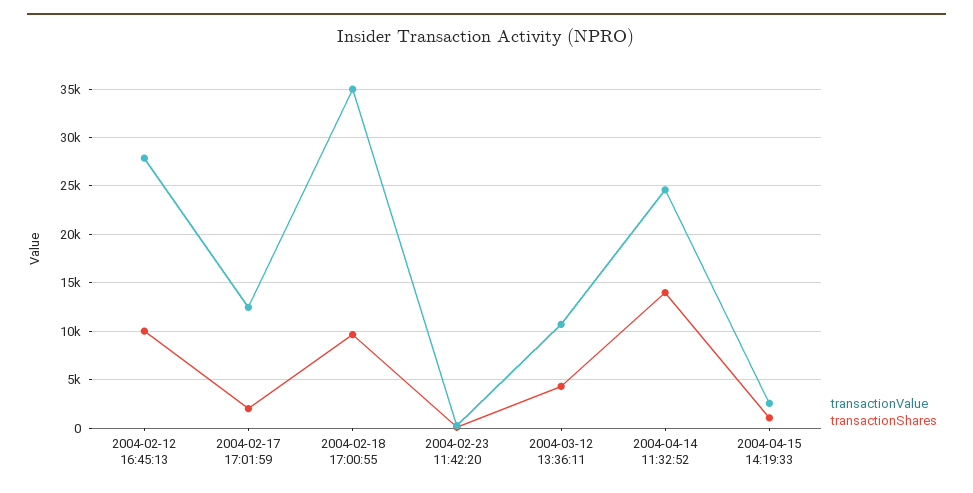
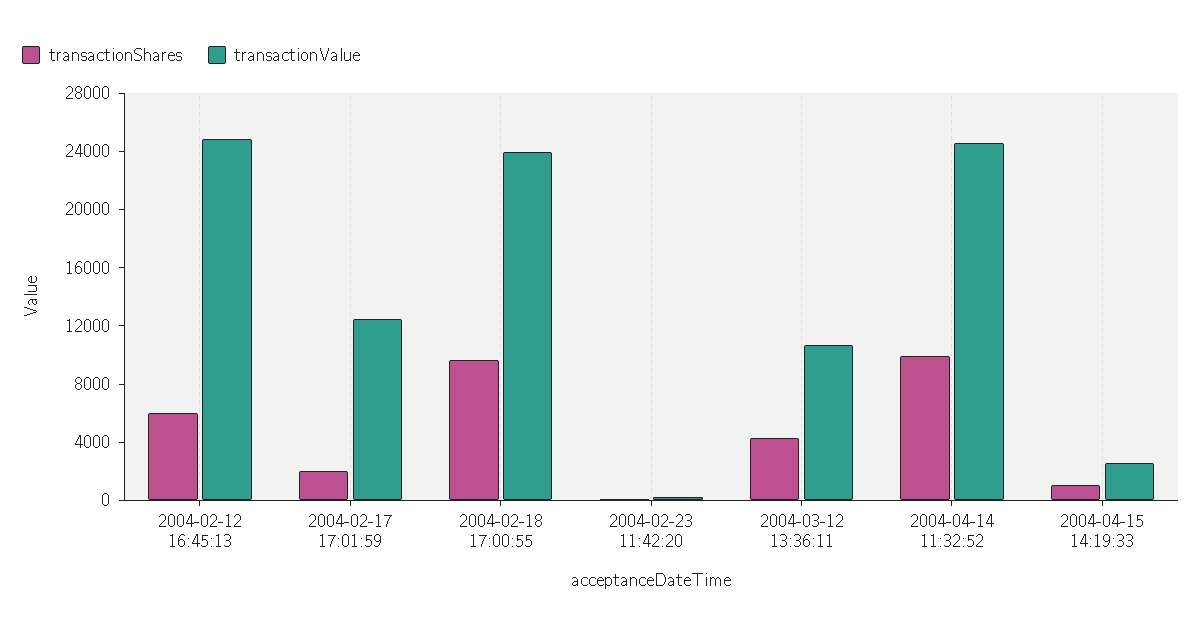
transactionValue, 2004-02-12 16:45:13: 28000 -> 25000
transactionShares, 2004-02-12 16:45:13: 10000 -> 6000
transactionValue, 2004-02-18 17:00:55: 35000 -> 24000
transactionShares, 2004-04-14 11:32:52: 14000 -> 10000

